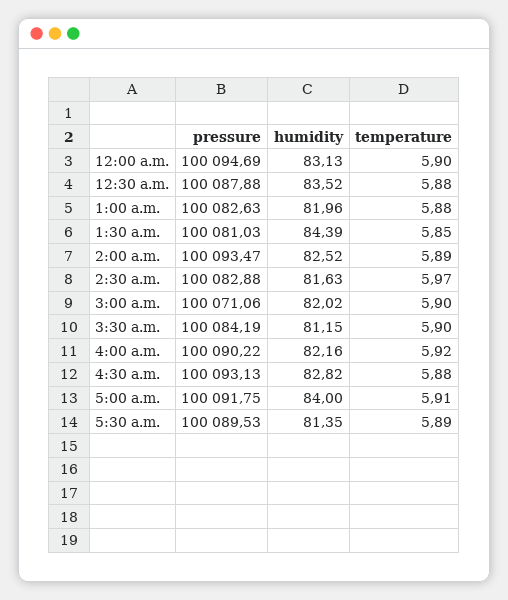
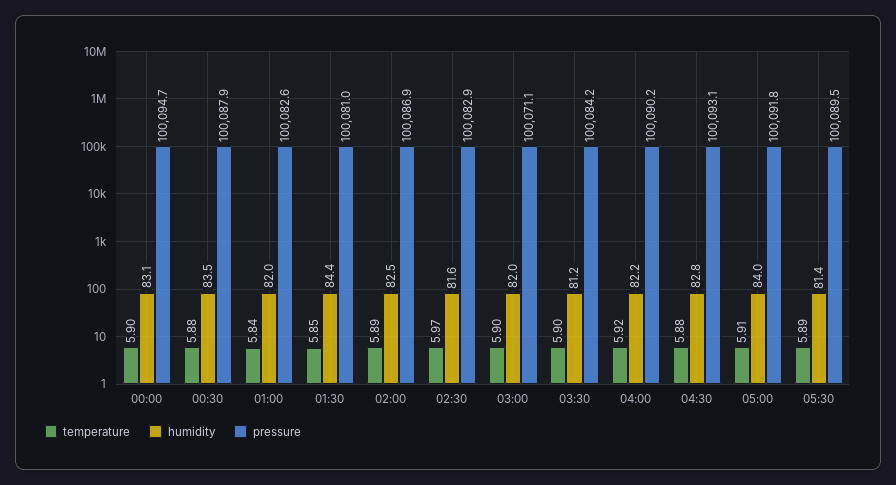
temperature, 1:00 a.m.: 5.88 -> 5.84
pressure, 2:00 a.m.: 100093.47 -> 100086.9

